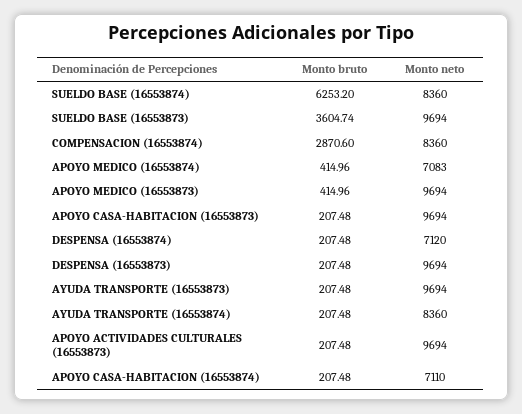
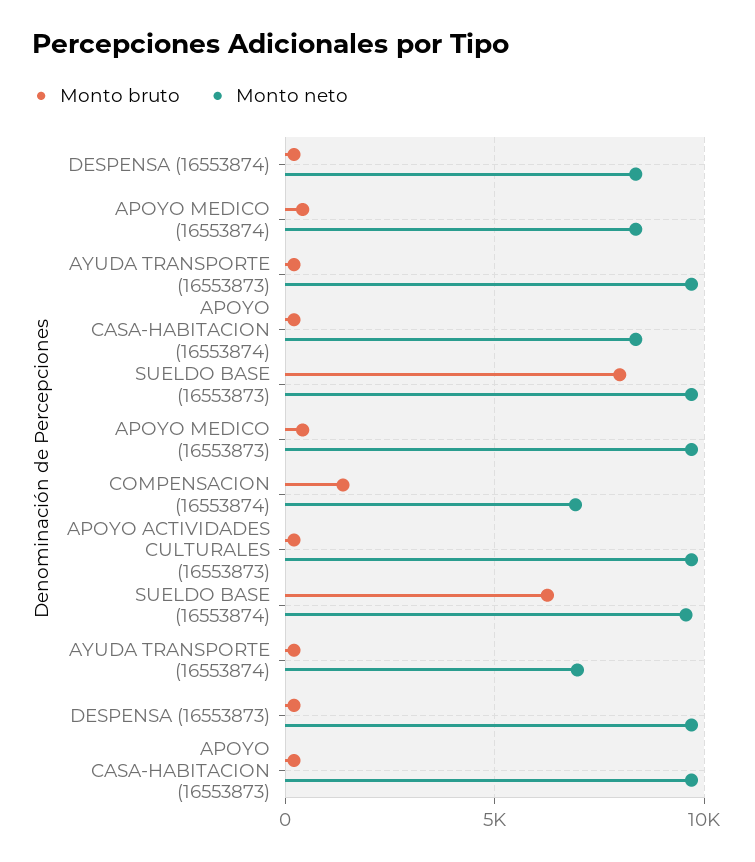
Monto neto, SUELDO BASE (16553874): 8360 -> 9500
Monto bruto, SUELDO BASE (16553873): 3604.74 -> 8000
Monto bruto, COMPENSACION (16553874): 2870.6 -> 1500
Monto neto, COMPENSACION (16553874): 8360 -> 7000
Monto neto, APOYO MEDICO (16553874): 7083 -> 8500
Monto neto, DESPENSA (16553874): 7120 -> 8500
Monto neto, AYUDA TRANSPORTE (16553874): 8360 -> 7000
Monto neto, APOYO CASA-HABITACION (16553874): 7110 -> 8500

